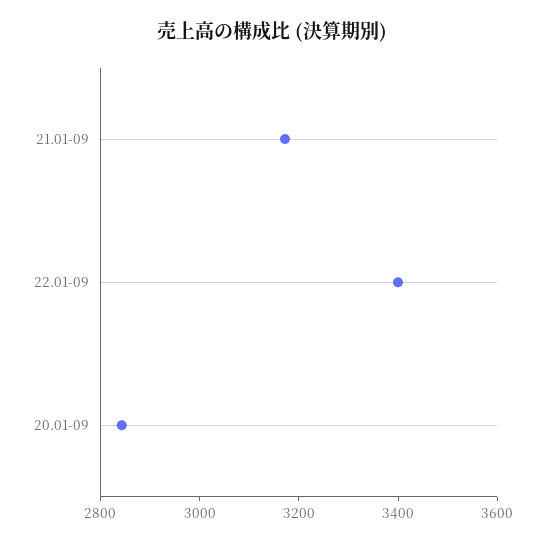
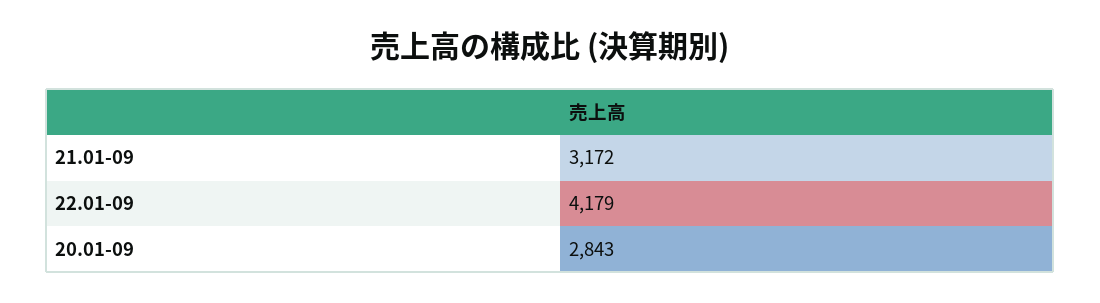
22.01-09: 3400 -> 4179

